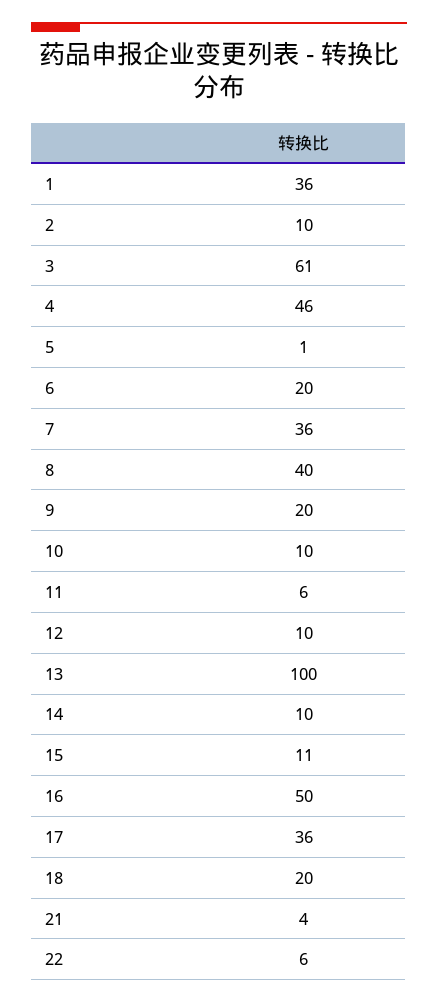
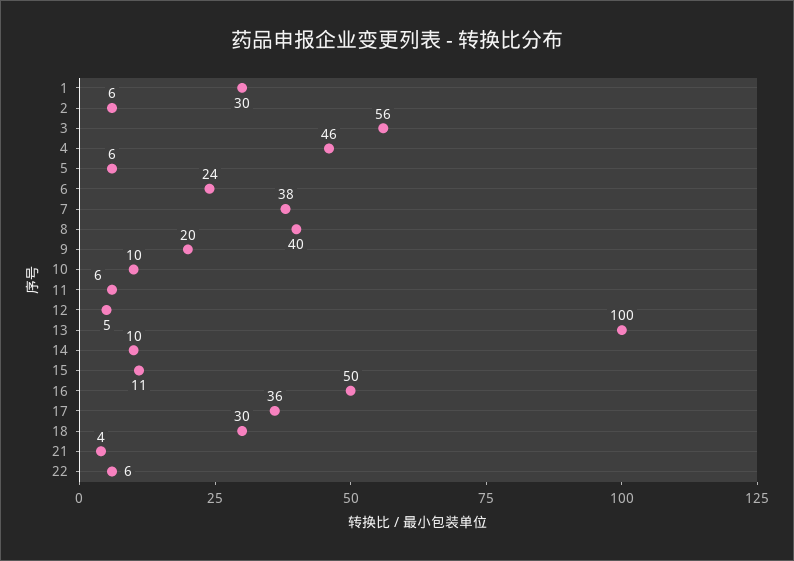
1: 36 -> 30
2: 10 -> 6
3: 61 -> 56
5: 1 -> 6
6: 20 -> 24
7: 36 -> 38
12: 10 -> 5
18: 20 -> 30

